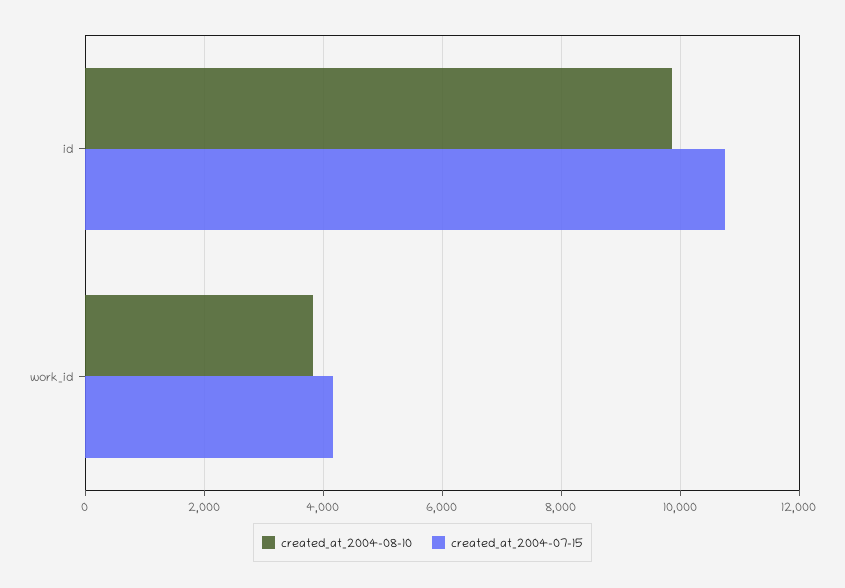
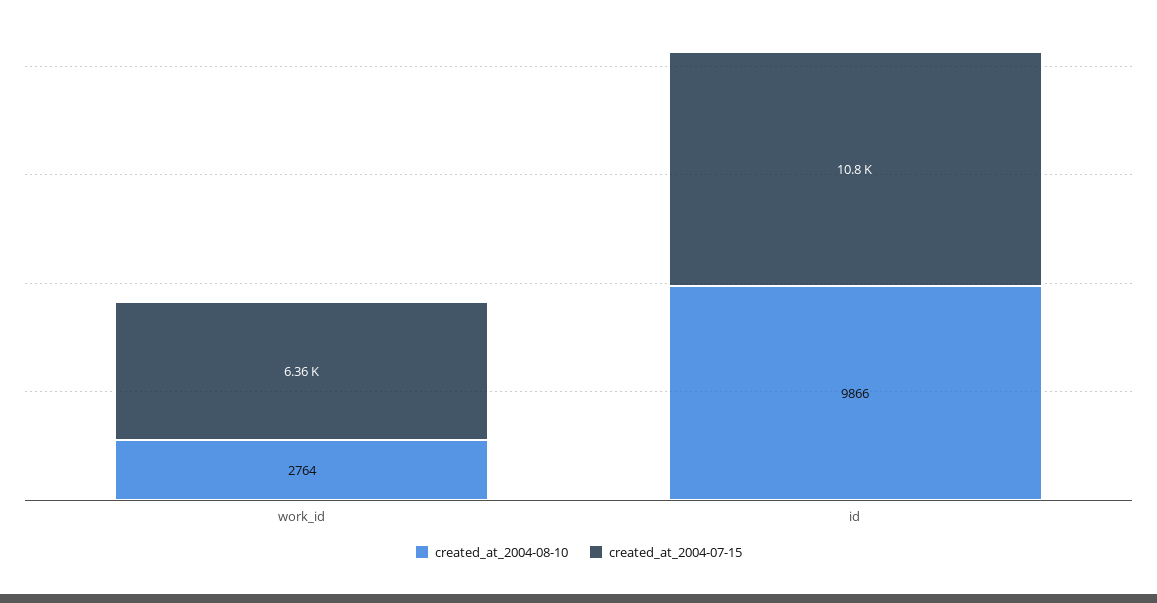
created_at_2004-08-10, work_id: 3800 -> 2764
created_at_2004-07-15, work_id: 4200 -> 6360

